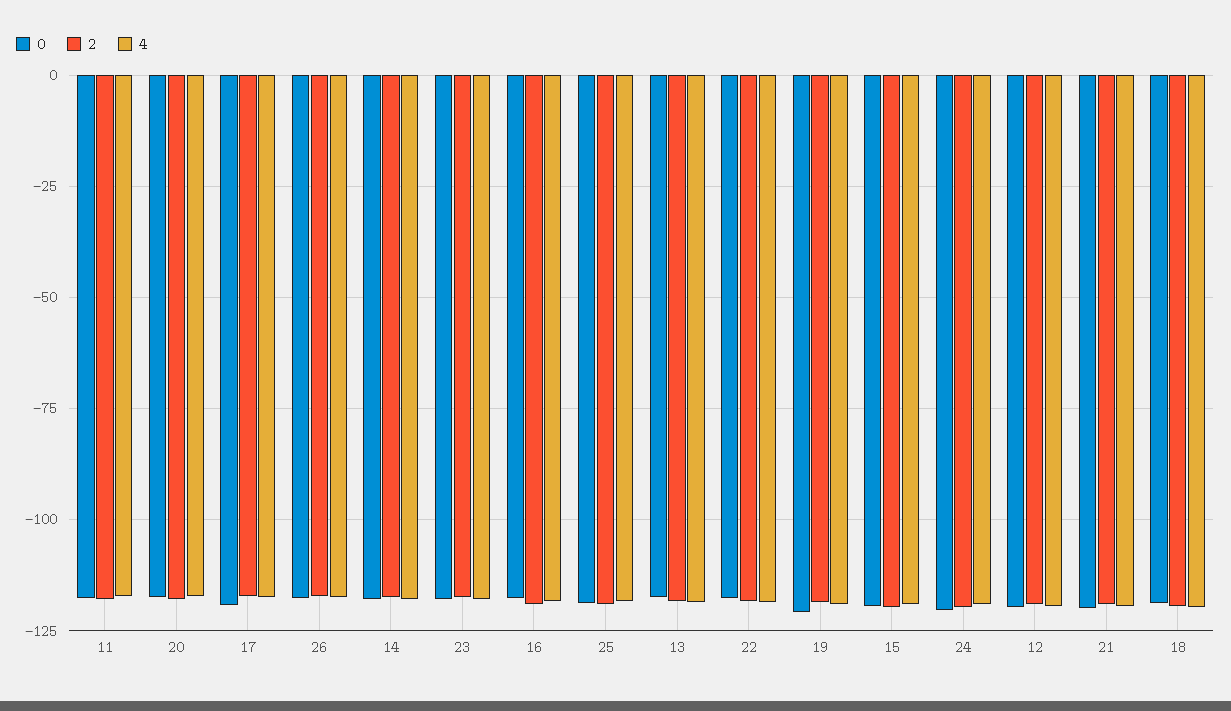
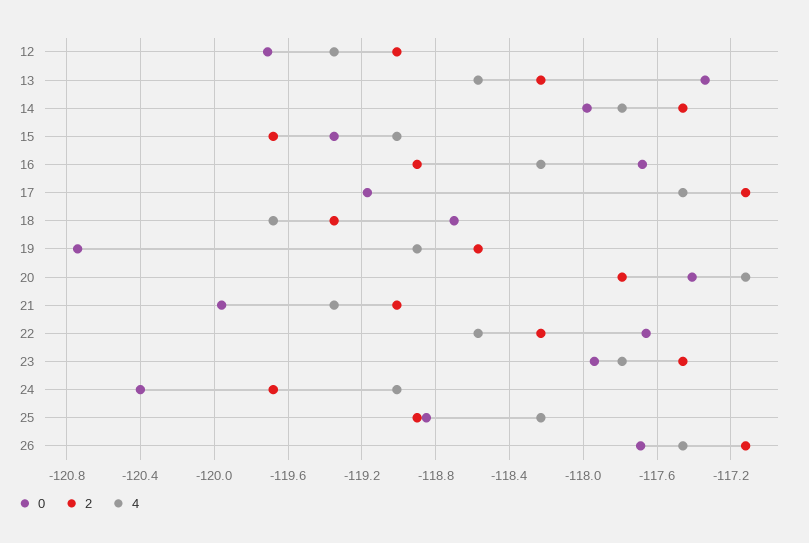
0, 11: -117.5 -> none
2, 11: -117.5 -> none
4, 11: -117.5 -> none

